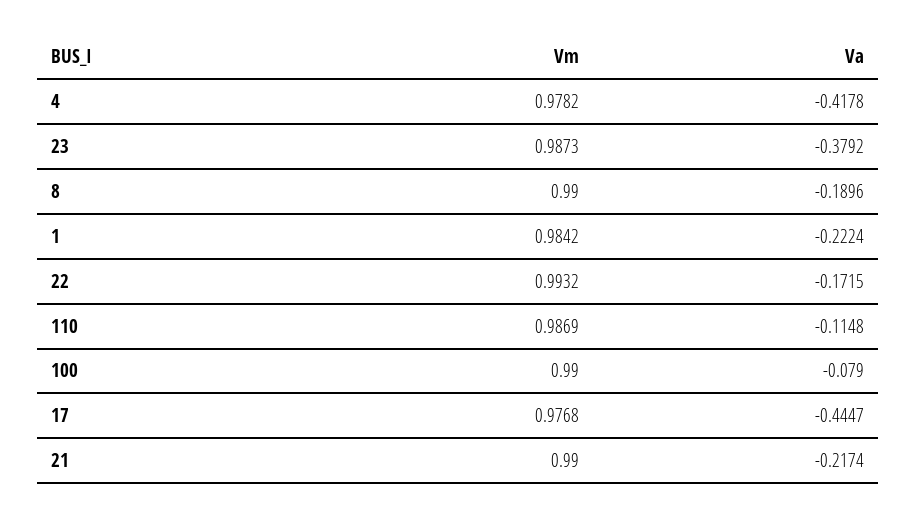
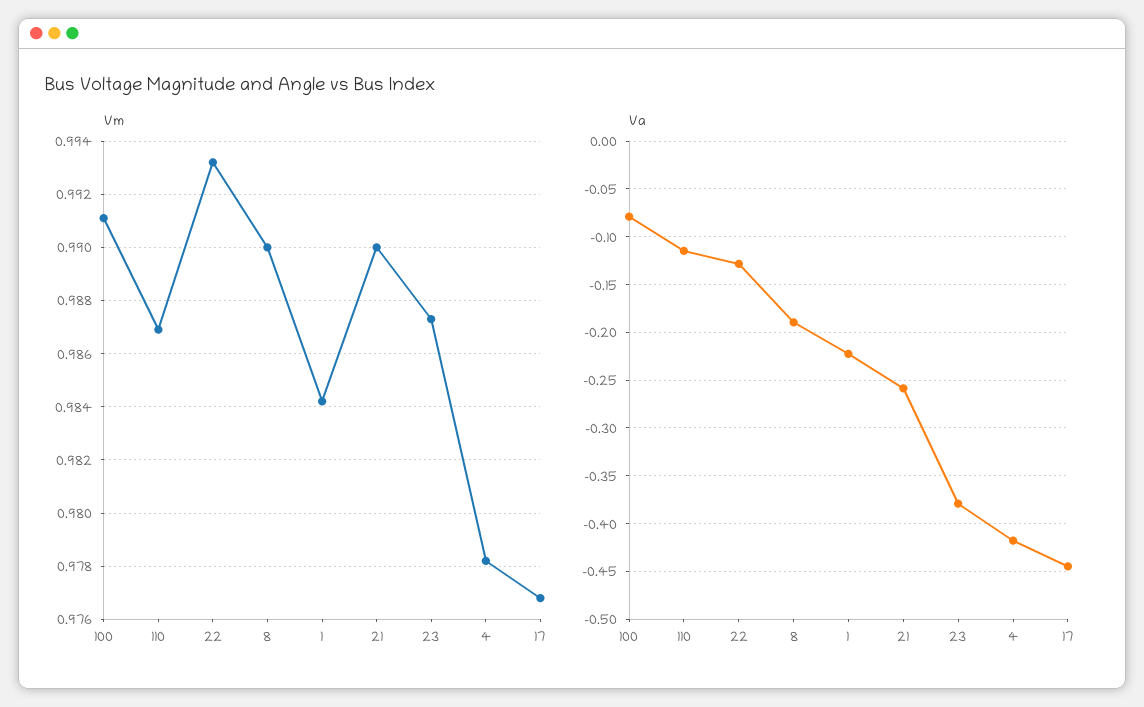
Va, 22: -0.1715 -> -0.13
Vm, 100: 0.99 -> 0.991
Va, 21: -0.2174 -> -0.26

